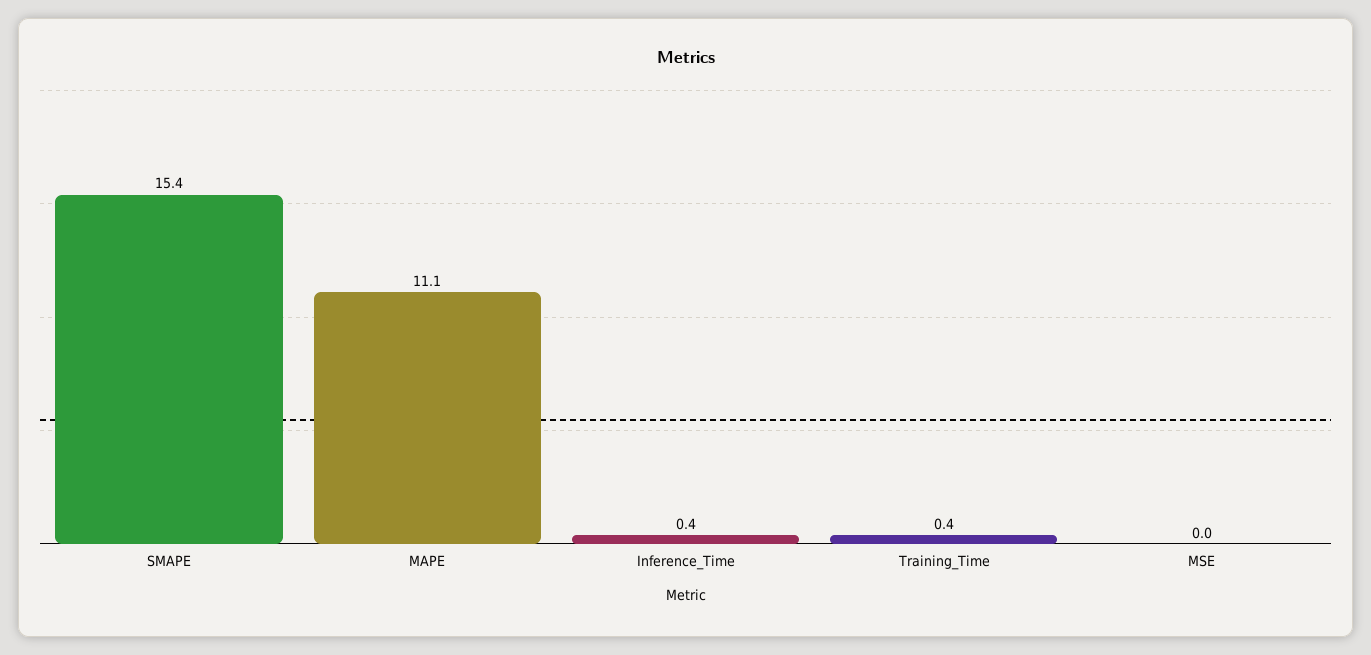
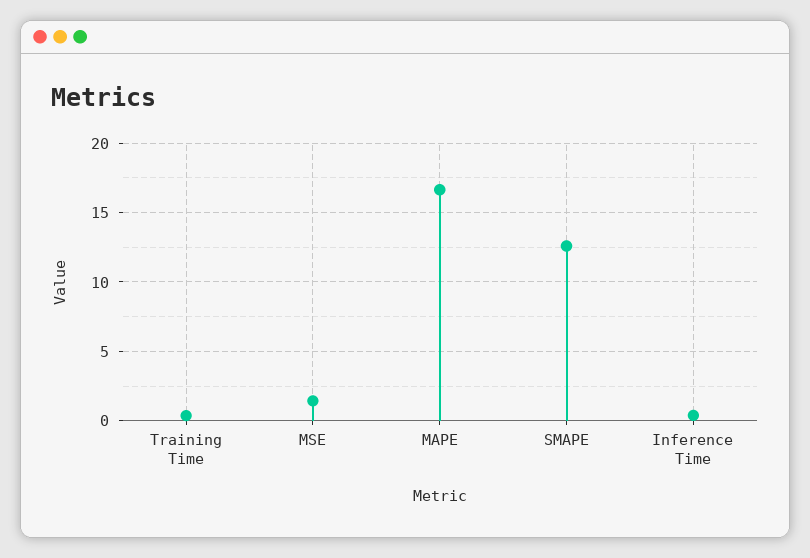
SMAPE: 15.4 -> 12.5
MAPE: 11.1 -> 16.5
MSE: 0 -> 1.5

